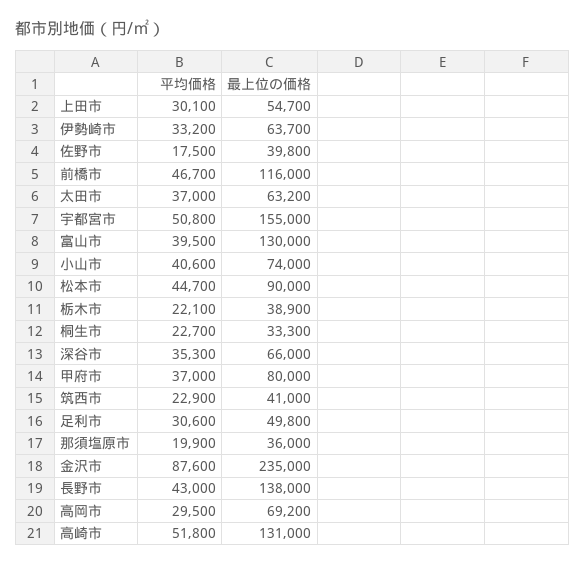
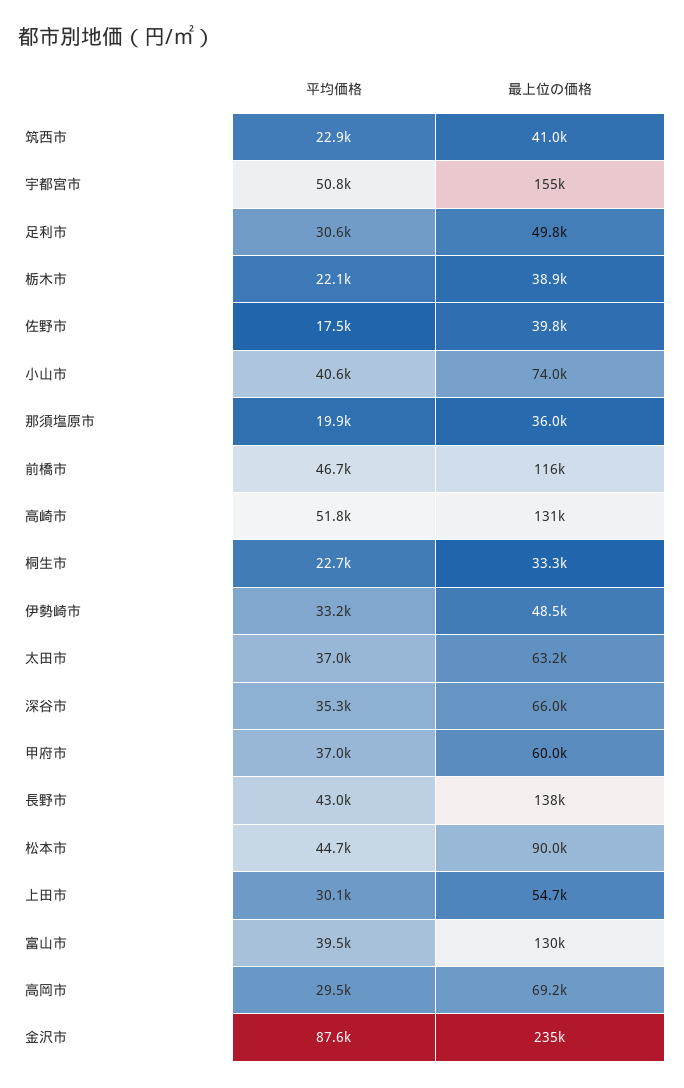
最上位の価格, 伊勢崎市: 63700 -> 48500
最上位の価格, 甲府市: 80000 -> 60000

